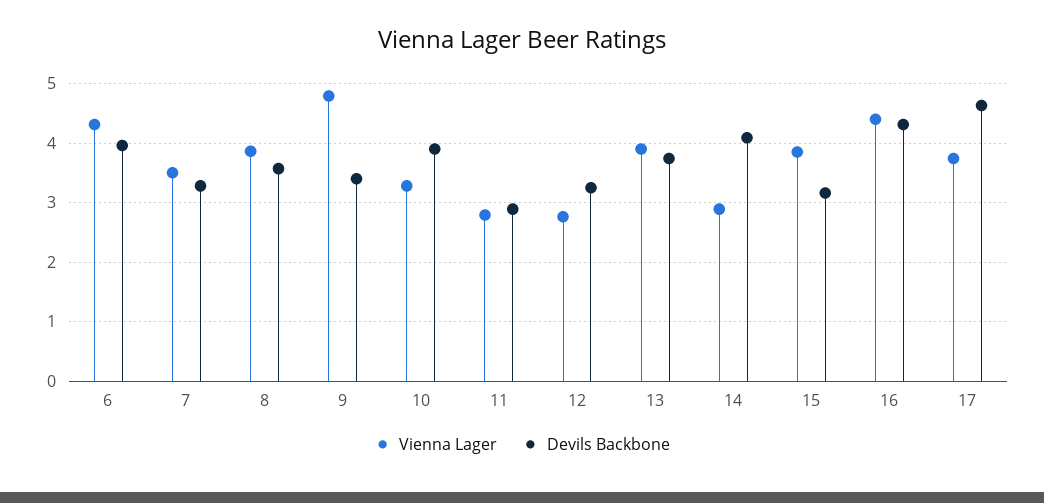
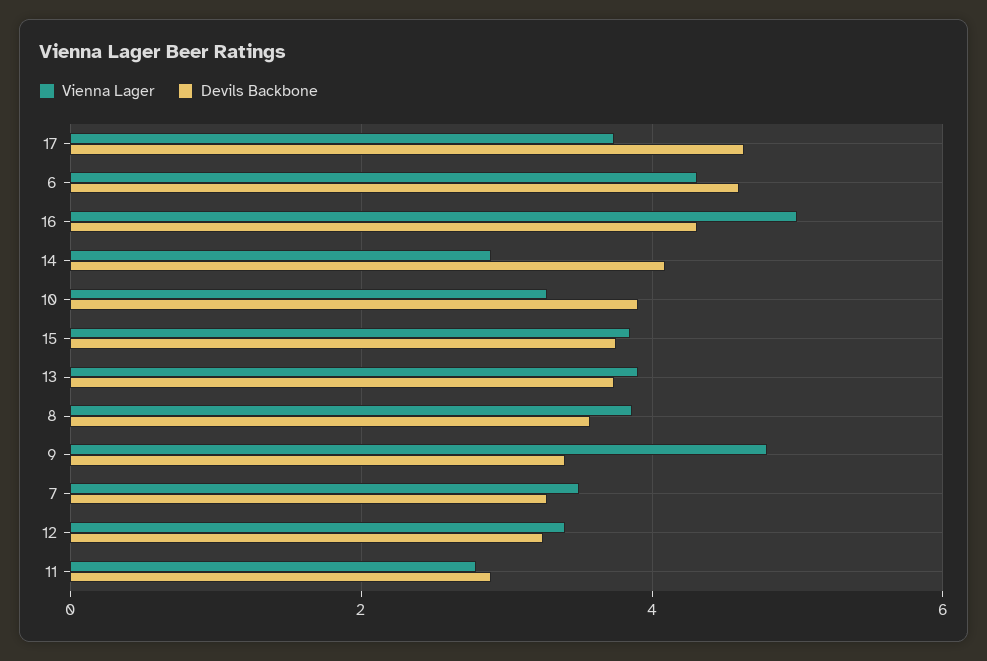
Devils Backbone, 6: 4 -> 4.6
Vienna Lager, 12: 2.8 -> 3.4
Devils Backbone, 15: 3.2 -> 3.8
Vienna Lager, 16: 4.4 -> 5

